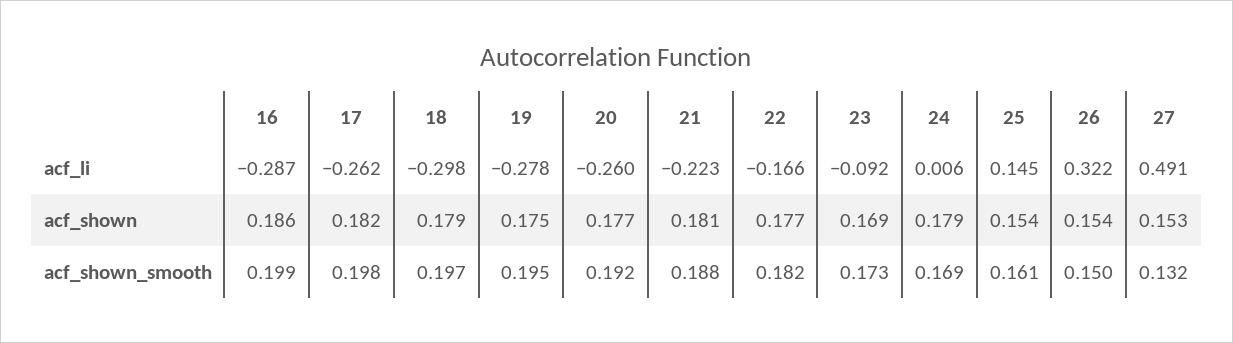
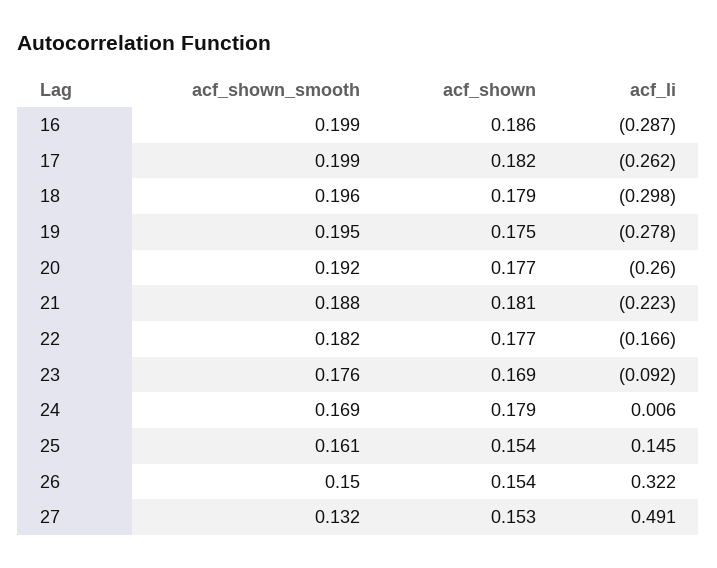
17, acf_shown_smooth: 0.198 -> 0.199
18, acf_shown_smooth: 0.197 -> 0.196
23, acf_shown_smooth: 0.173 -> 0.176

